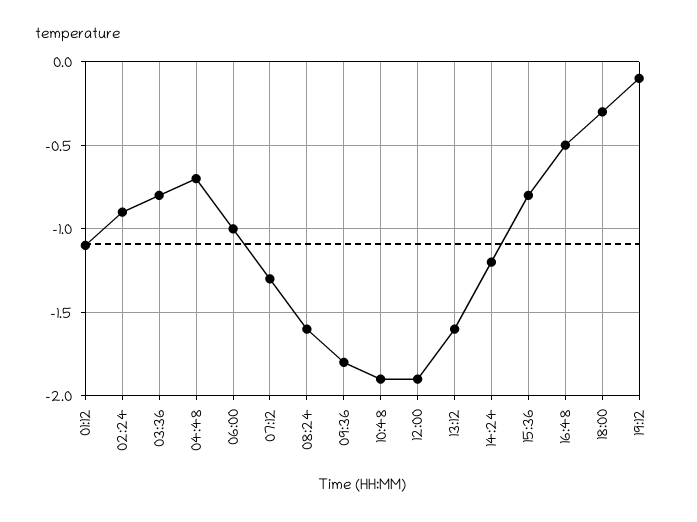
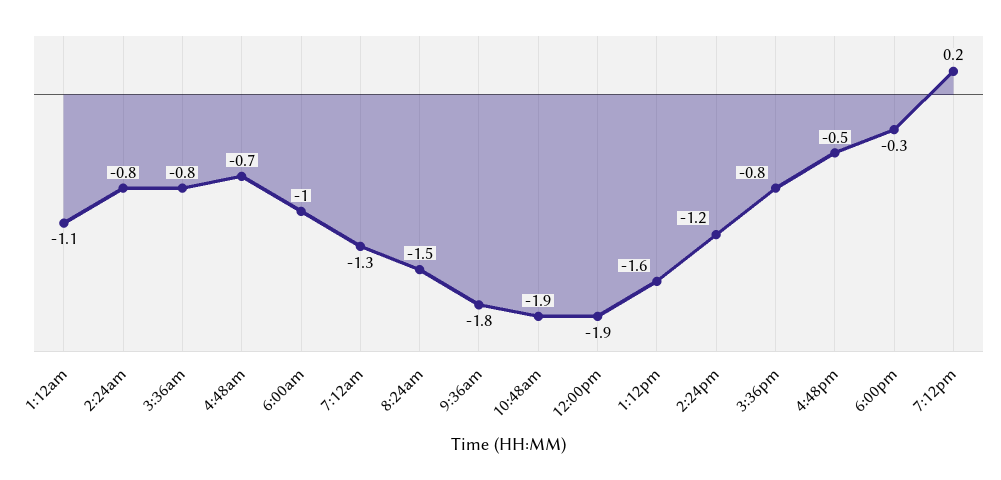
02:24: -0.9 -> -0.8
08:24: -1.6 -> -1.5
19:12: -0.1 -> 0.2

